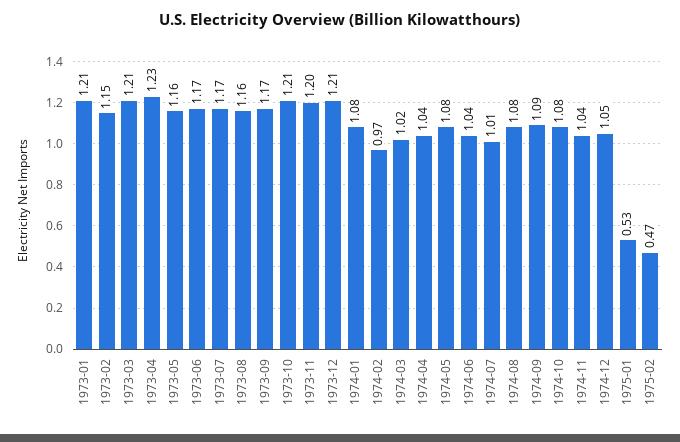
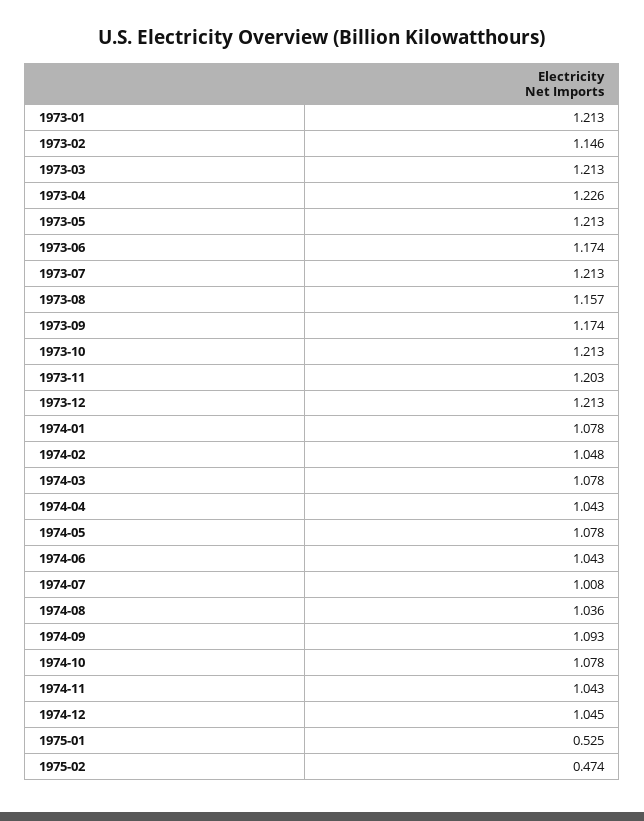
1973-05: 1.16 -> 1.213
1973-07: 1.17 -> 1.213
1974-02: 0.97 -> 1.048
1974-03: 1.02 -> 1.078
1974-08: 1.08 -> 1.036

